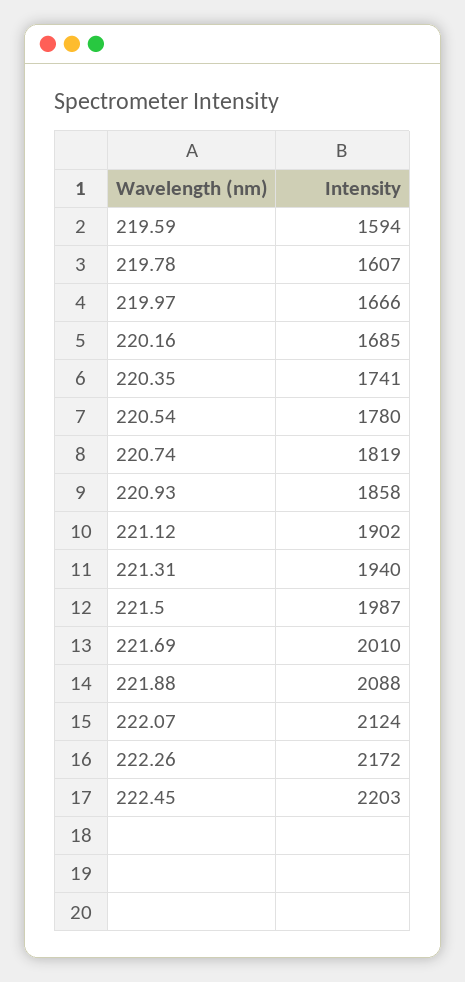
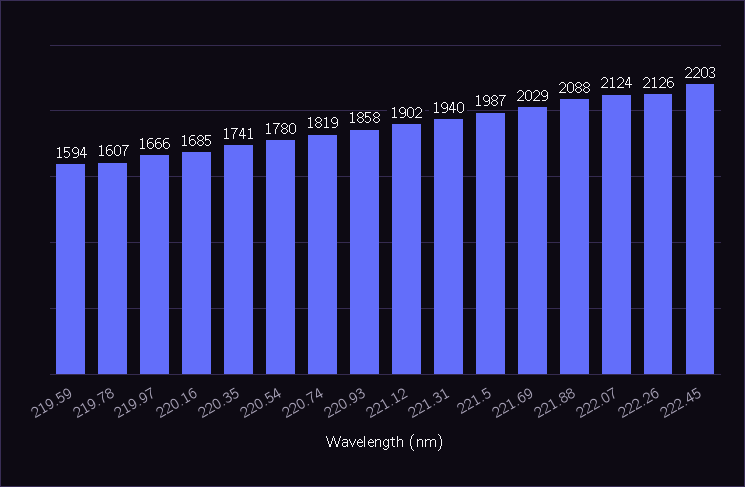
221.69: 2010 -> 2029
222.26: 2172 -> 2126

